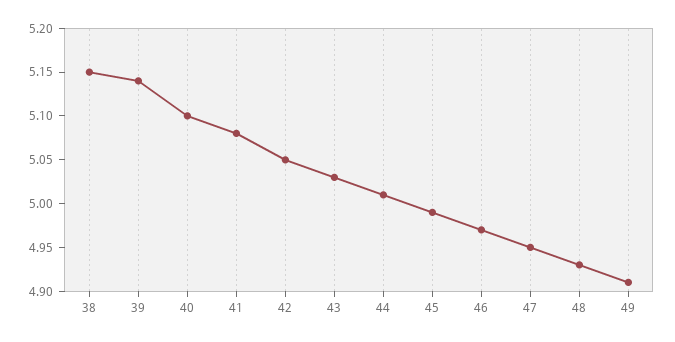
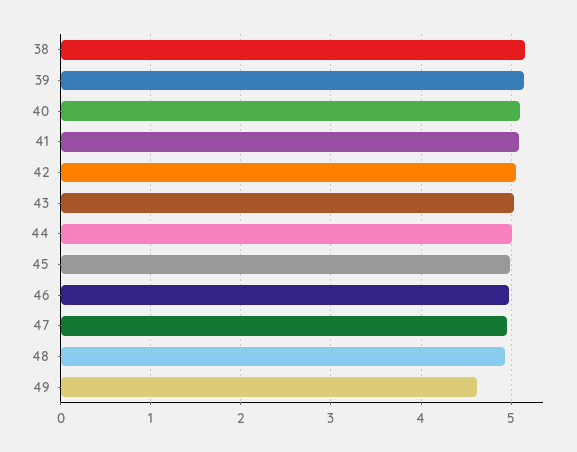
49: 4.91 -> 4.6

